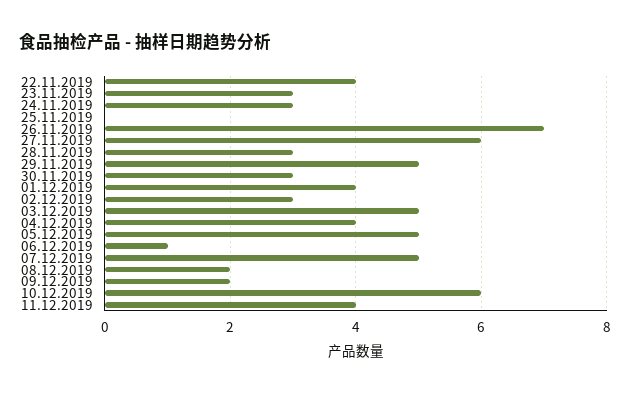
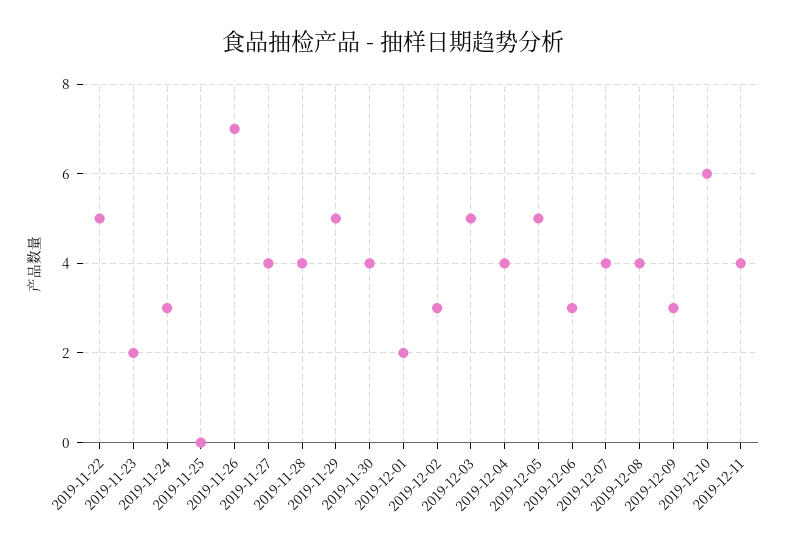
22.11.2019: 4 -> 5
23.11.2019: 3 -> 2
27.11.2019: 6 -> 4
28.11.2019: 3 -> 4
30.11.2019: 3 -> 4
01.12.2019: 4 -> 2
06.12.2019: 1 -> 3
07.12.2019: 5 -> 4
08.12.2019: 2 -> 4
09.12.2019: 2 -> 3

